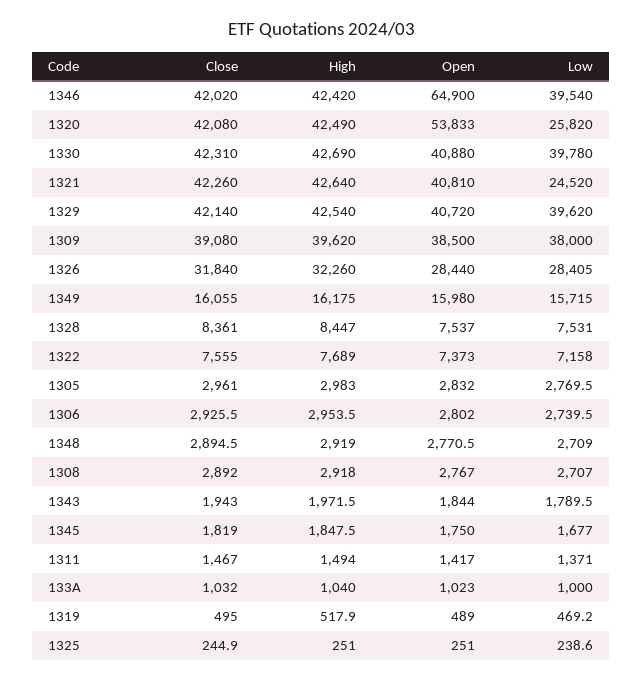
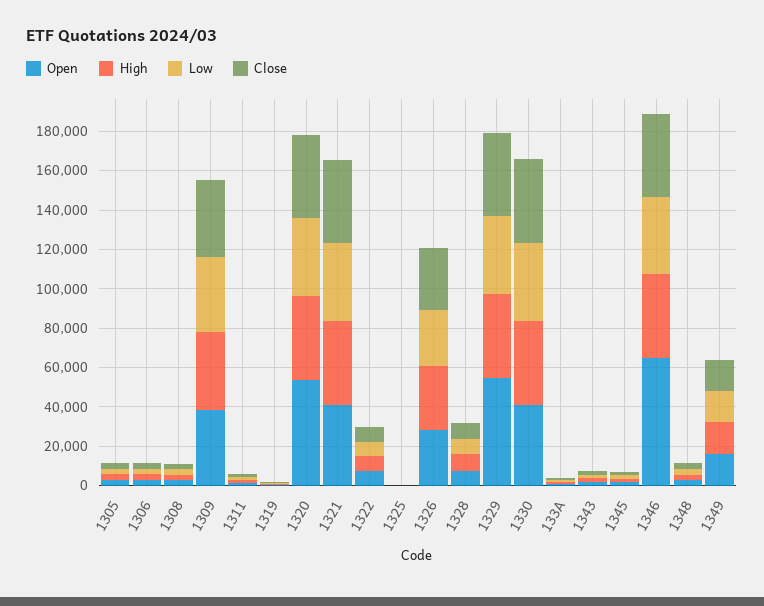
Low, 1320: 25820 -> 40000
Low, 1321: 24520 -> 40000
Open, 1329: 40720 -> 55000

